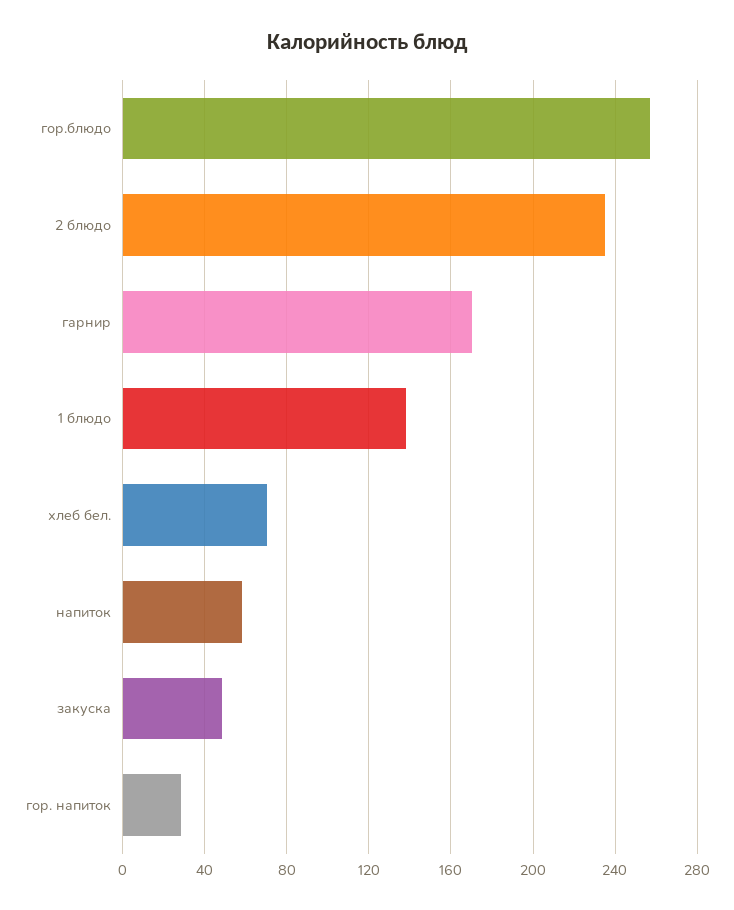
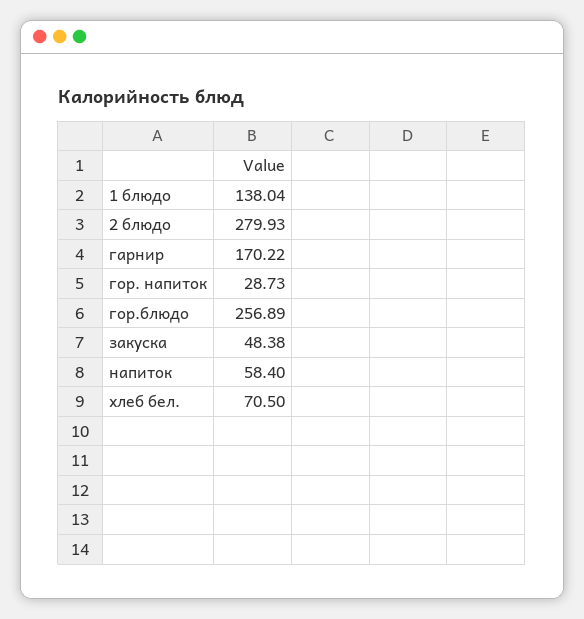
2 блюдо: 235 -> 279.93

